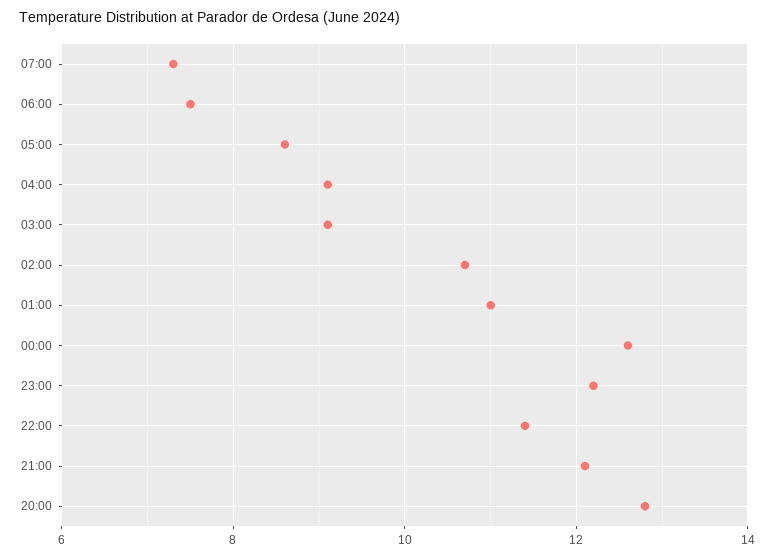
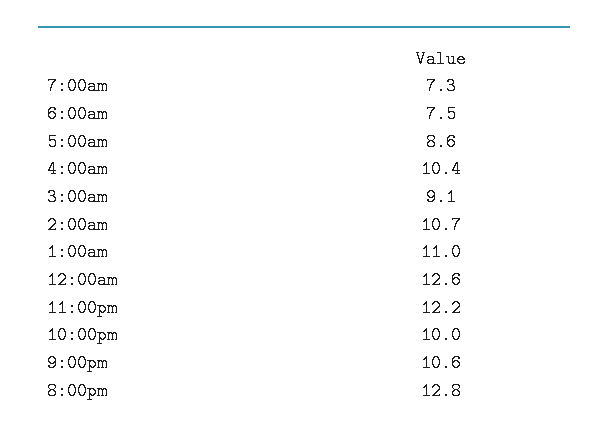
04:00: 9 -> 10.4
22:00: 11.5 -> 10
21:00: 12 -> 10.6

